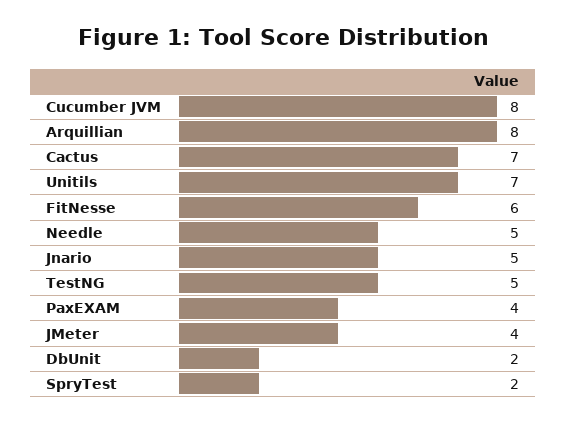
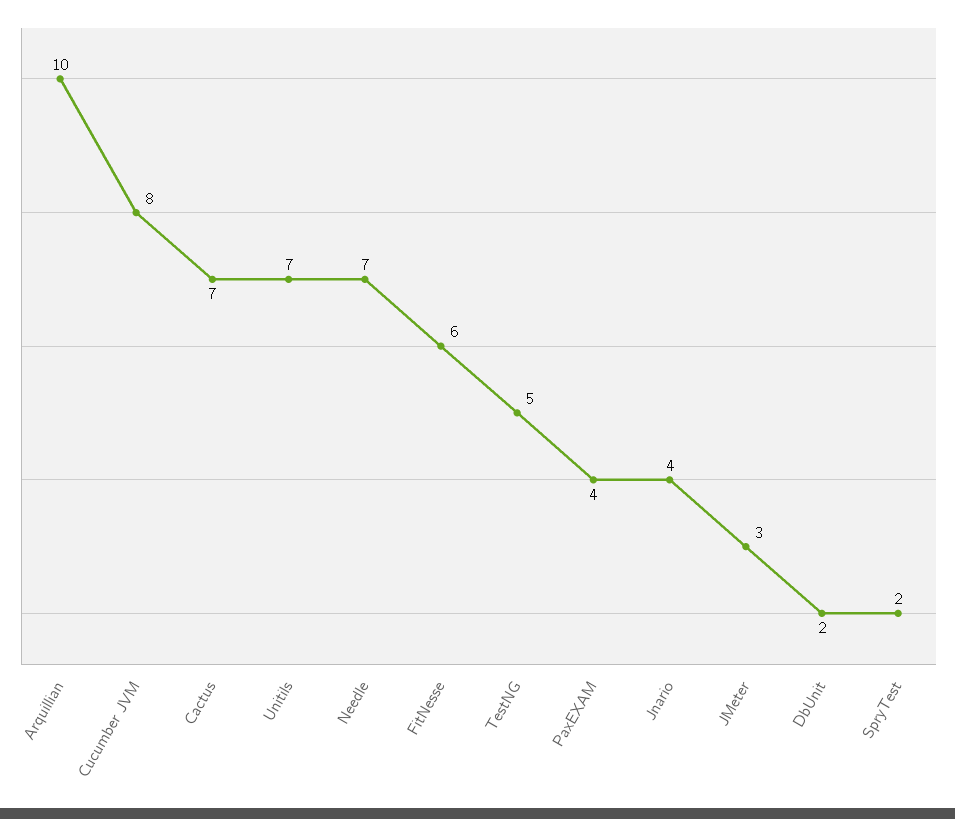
Arquillian: 8 -> 10
Needle: 5 -> 7
Jnario: 5 -> 4
JMeter: 4 -> 3

